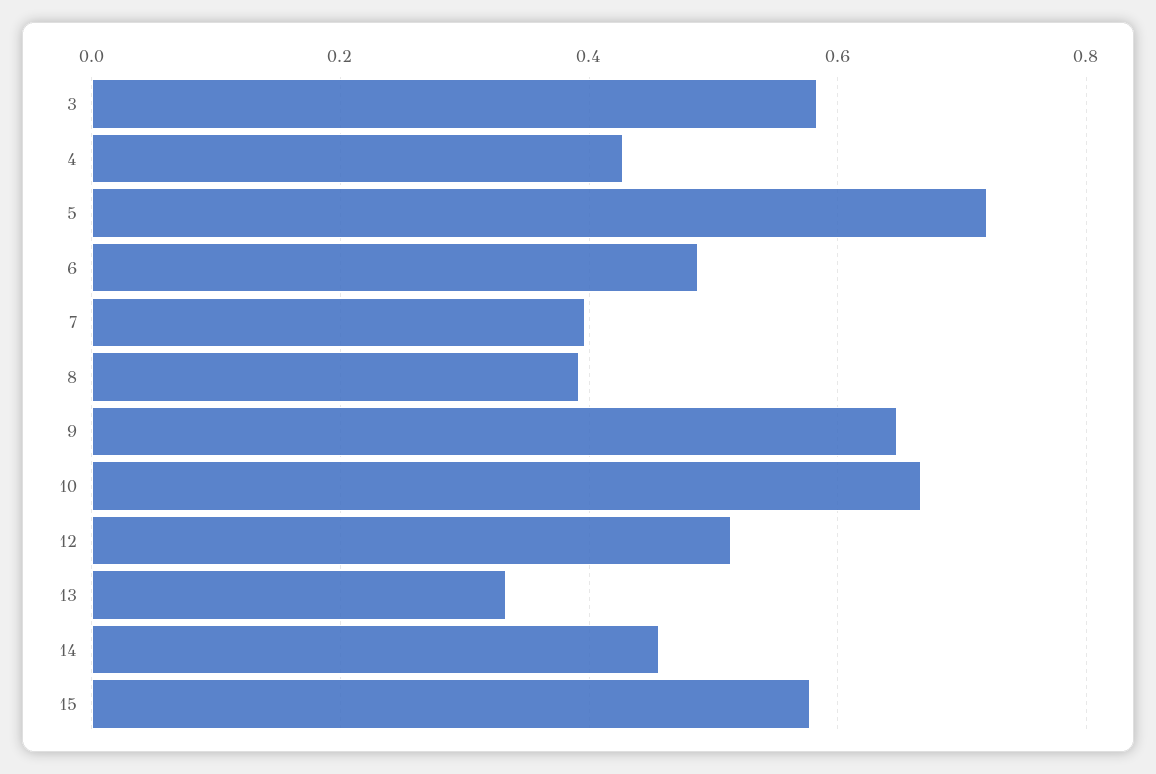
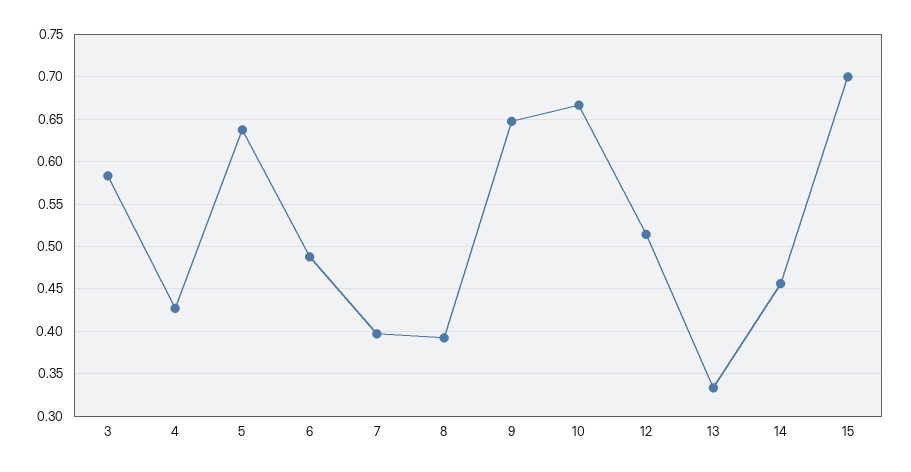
5: 0.72 -> 0.64
15: 0.58 -> 0.7

